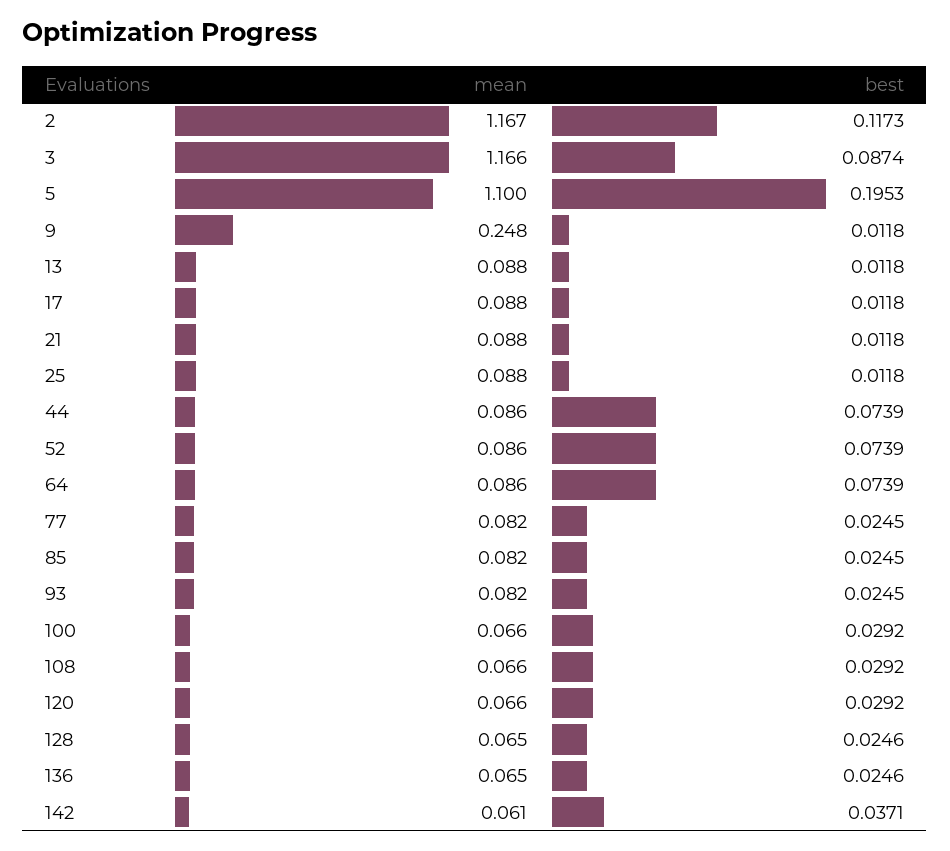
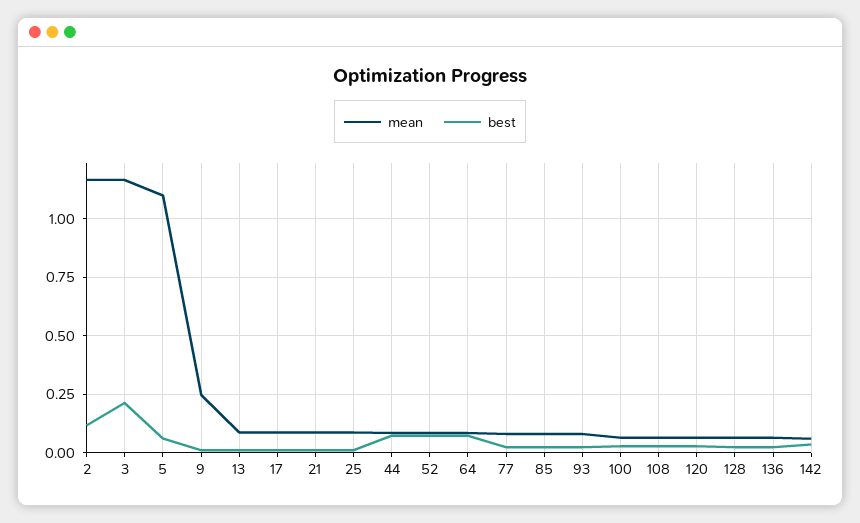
best, 3: 0.0874 -> 0.2
best, 5: 0.1953 -> 0.05

